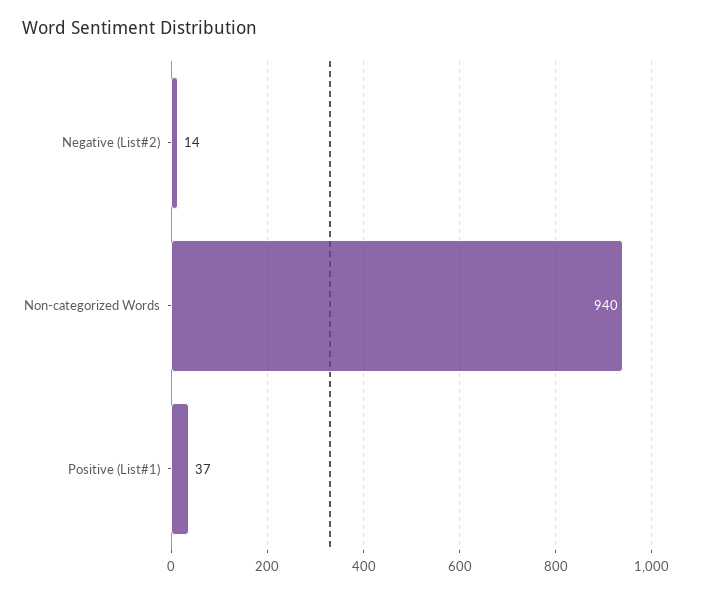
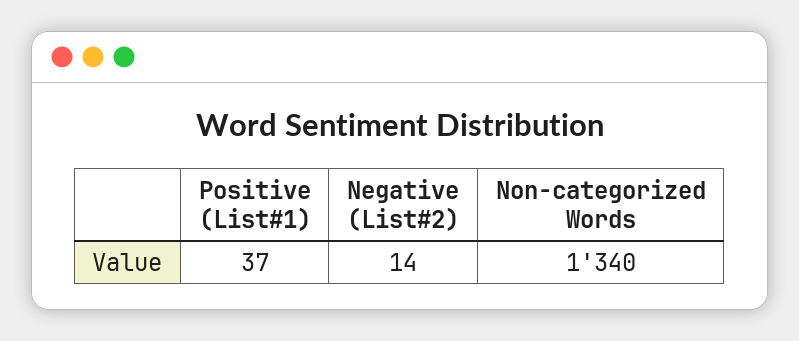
Non-categorized Words: 940 -> 1340

